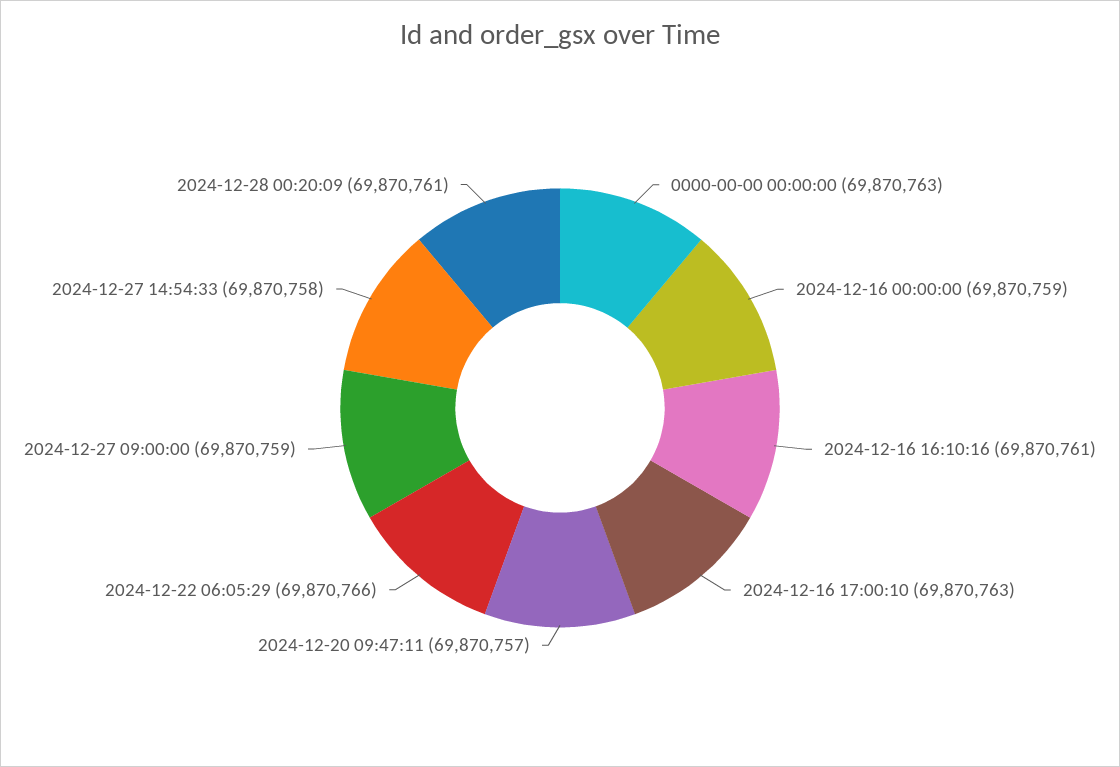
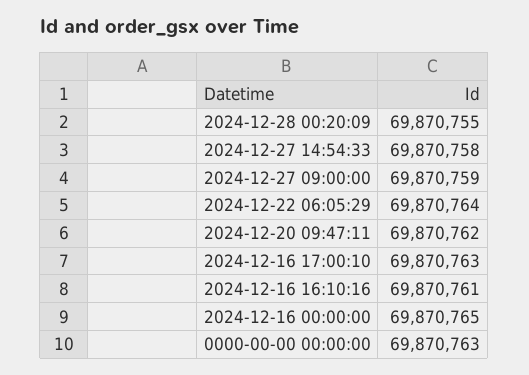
2024-12-16 00:00:00: 69870759 -> 69870765
2024-12-20 09:47:11: 69870757 -> 69870762
2024-12-22 06:05:29: 69870766 -> 69870764
2024-12-28 00:20:09: 69870761 -> 69870755

